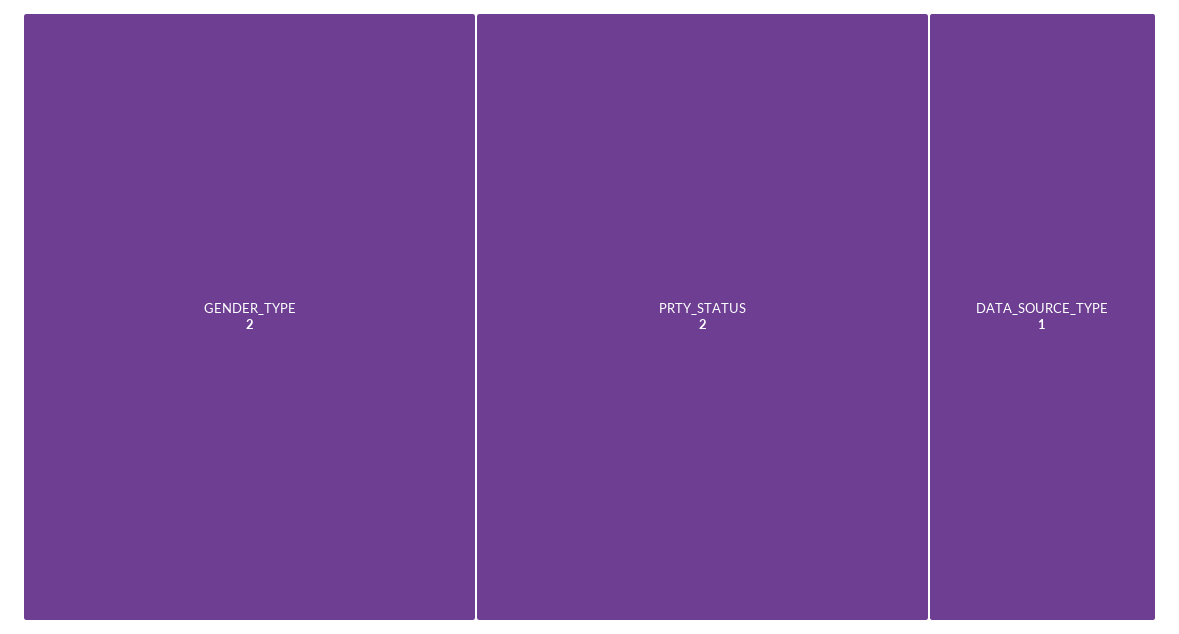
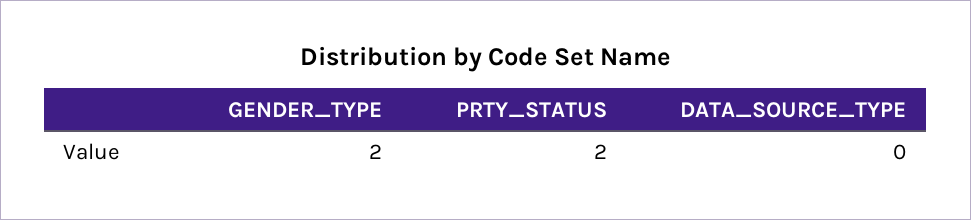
DATA_SOURCE_TYPE: 1 -> 0

